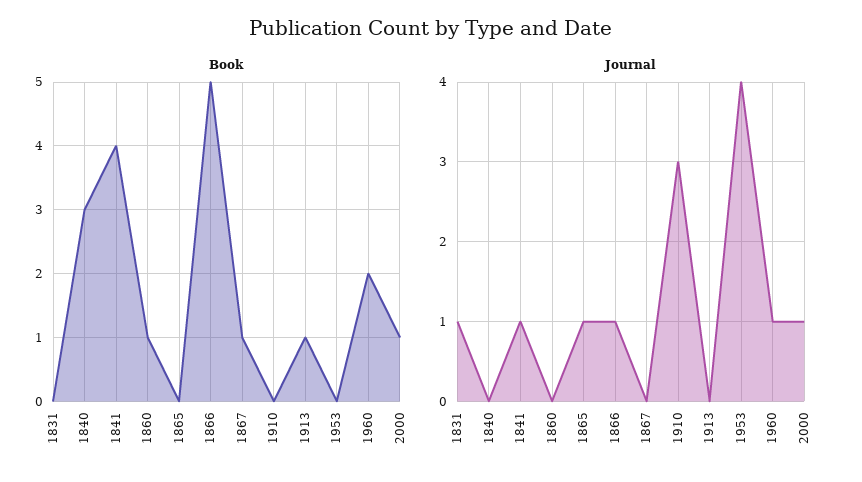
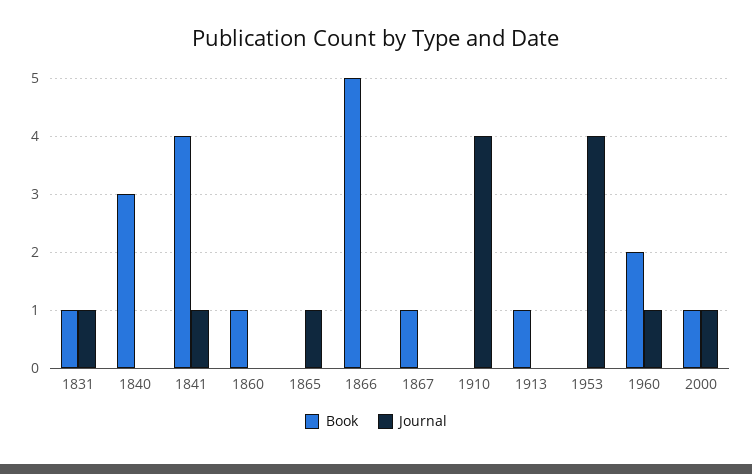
Book, 1831: 0 -> 1
Journal, 1866: 1 -> 0
Journal, 1910: 3 -> 4

